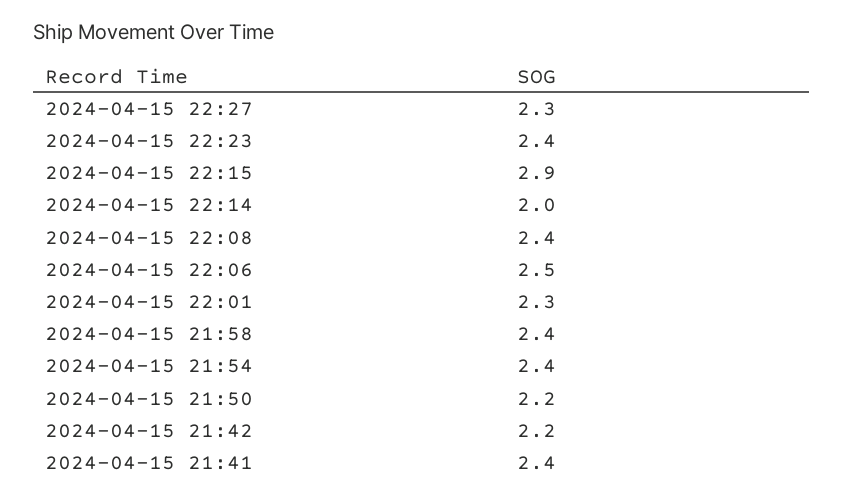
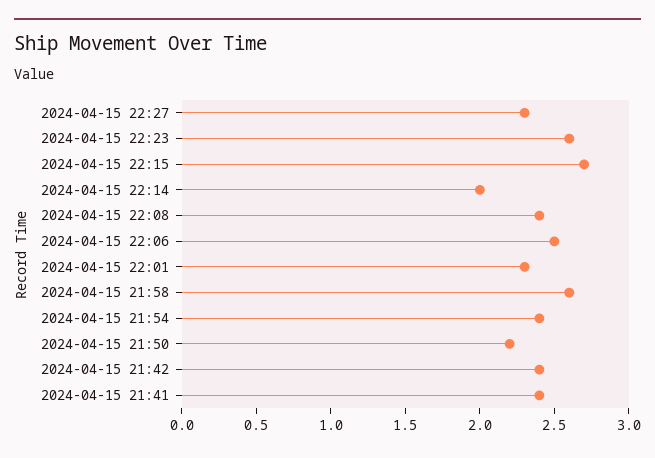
2024-04-15 22:23: 2.4 -> 2.6
2024-04-15 22:15: 2.9 -> 2.7
2024-04-15 21:58: 2.4 -> 2.6
2024-04-15 21:42: 2.2 -> 2.4

